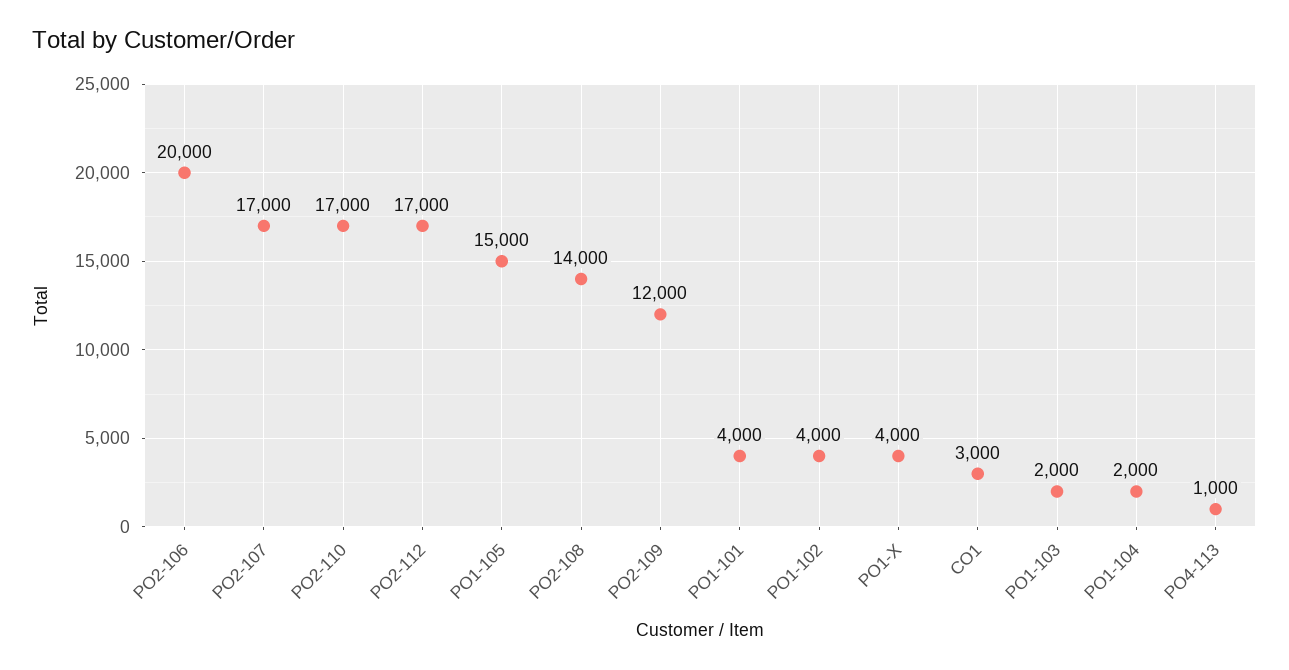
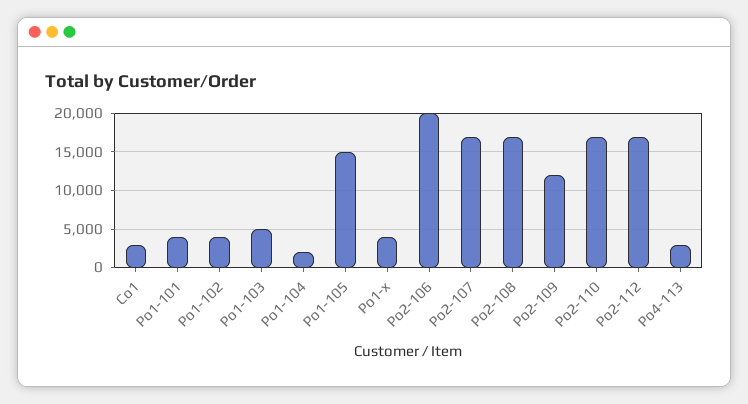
PO2-108: 14000 -> 17000
PO1-103: 2000 -> 5000
PO4-113: 1000 -> 3000

